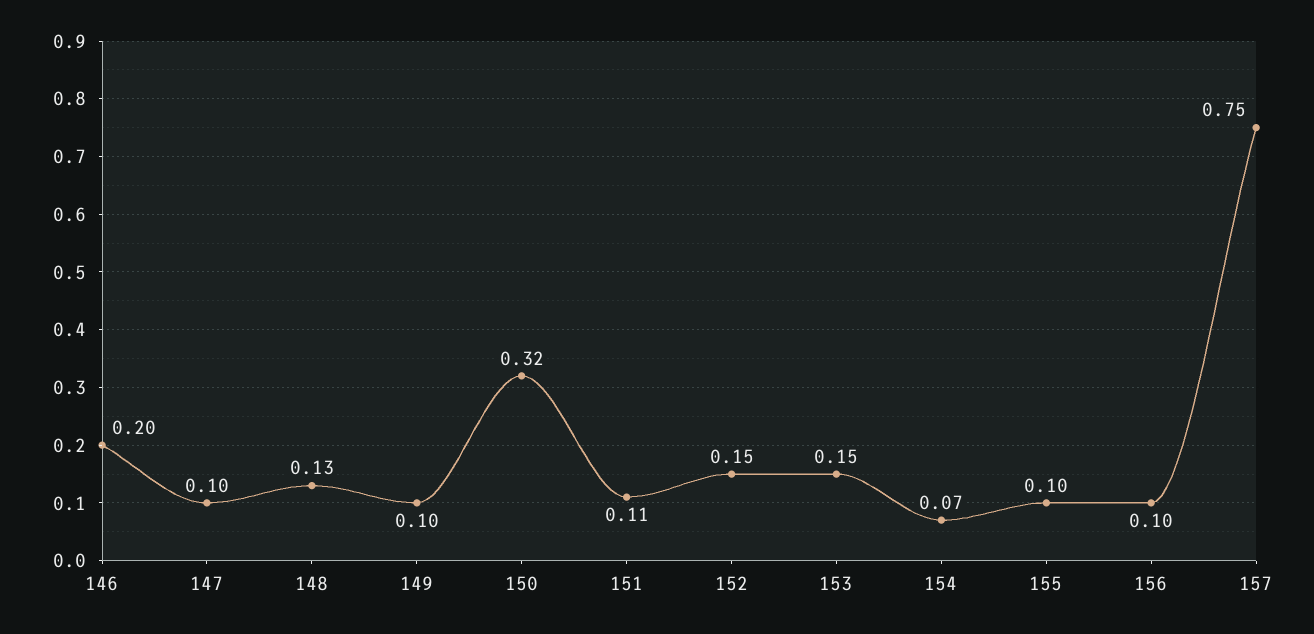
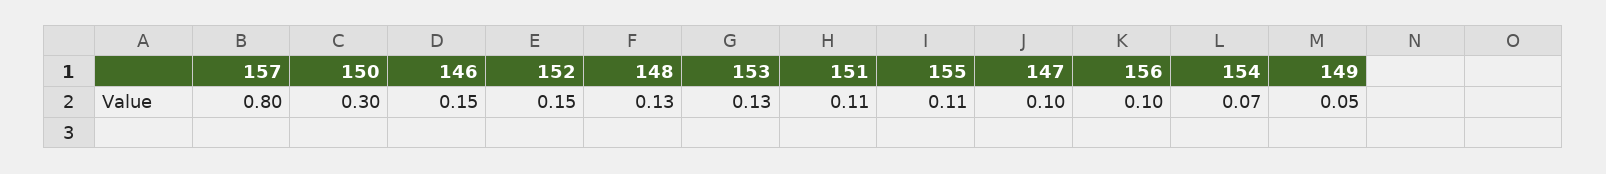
146: 0.2 -> 0.15
149: 0.1 -> 0.05
150: 0.32 -> 0.3
153: 0.15 -> 0.13
155: 0.1 -> 0.11
157: 0.75 -> 0.8

